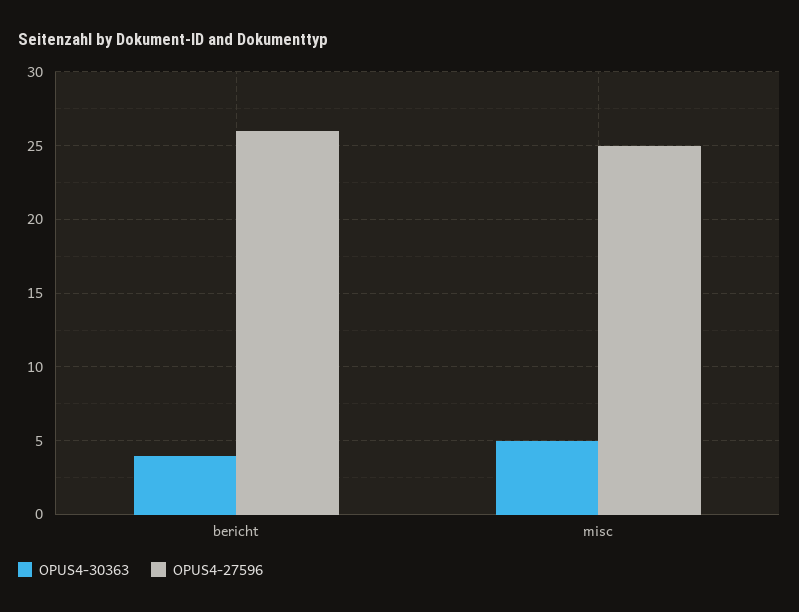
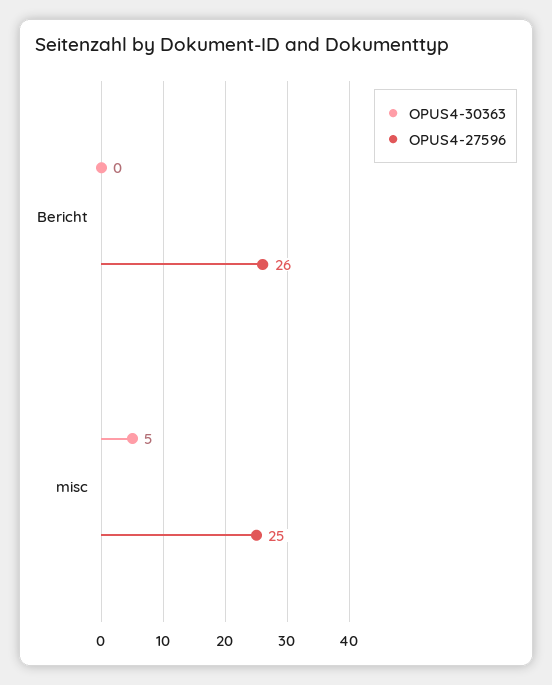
OPUS4-30363, bericht: 4 -> 0

